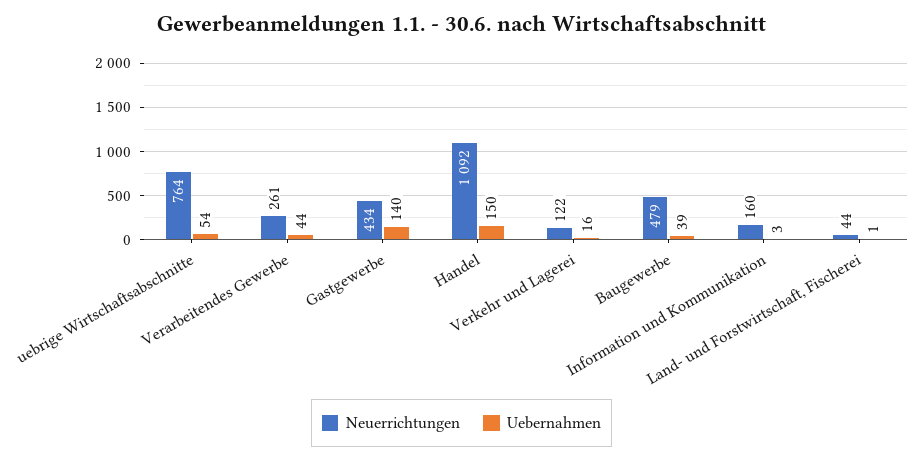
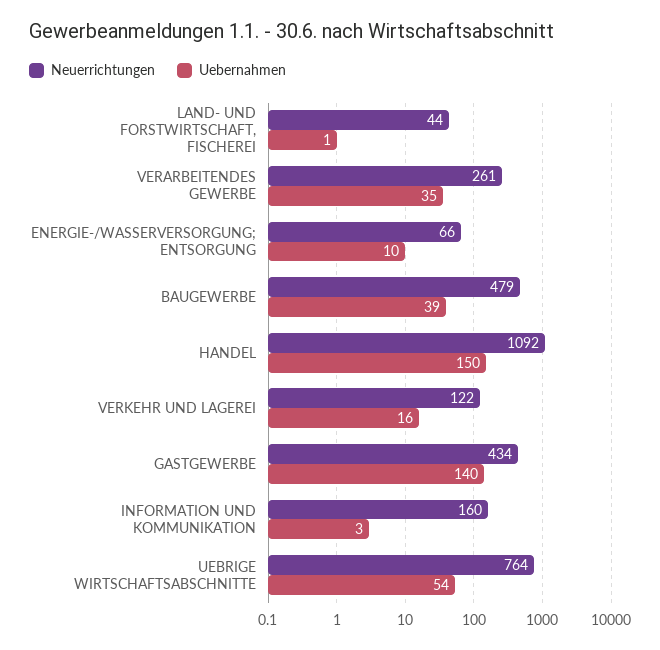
Uebernahmen, Verarbeitendes Gewerbe: 44 -> 35
Neuerrichtungen, ENERGIE-/WASSERVERSORGUNG; ENTSORGUNG: none -> 66
Uebernahmen, ENERGIE-/WASSERVERSORGUNG; ENTSORGUNG: none -> 10

